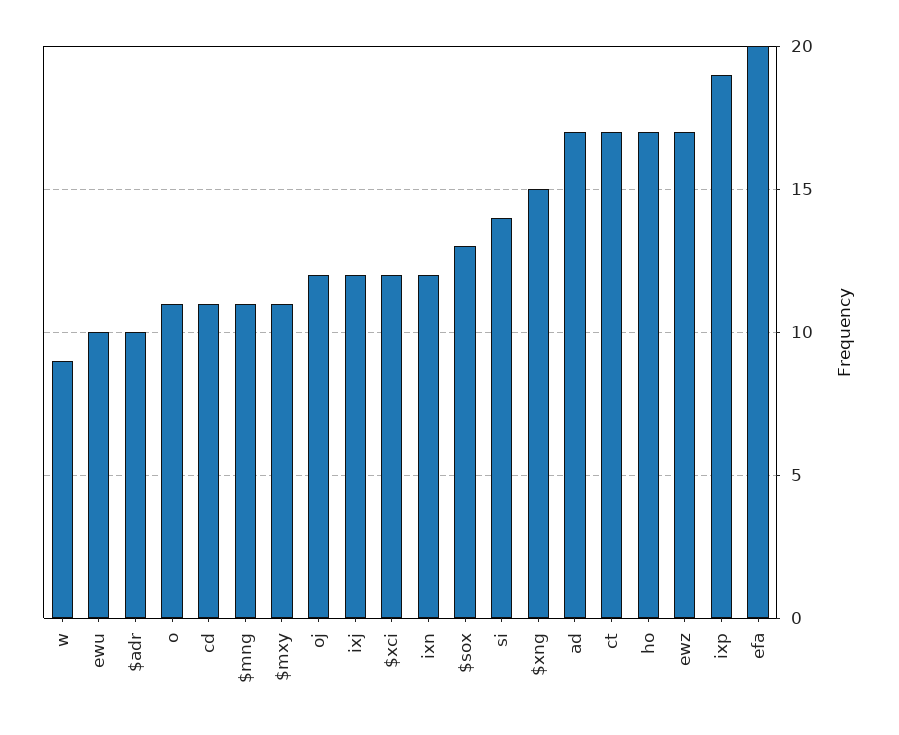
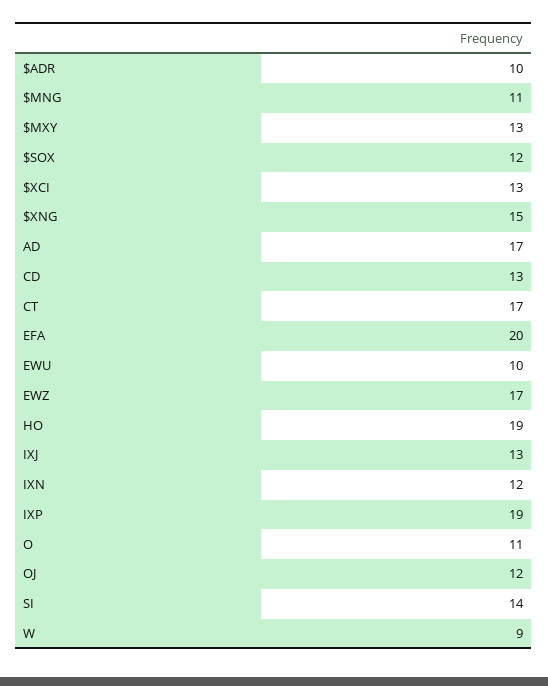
cd: 11 -> 13
$mxy: 11 -> 13
ixj: 12 -> 13
$xci: 12 -> 13
$sox: 13 -> 12
ho: 17 -> 19

